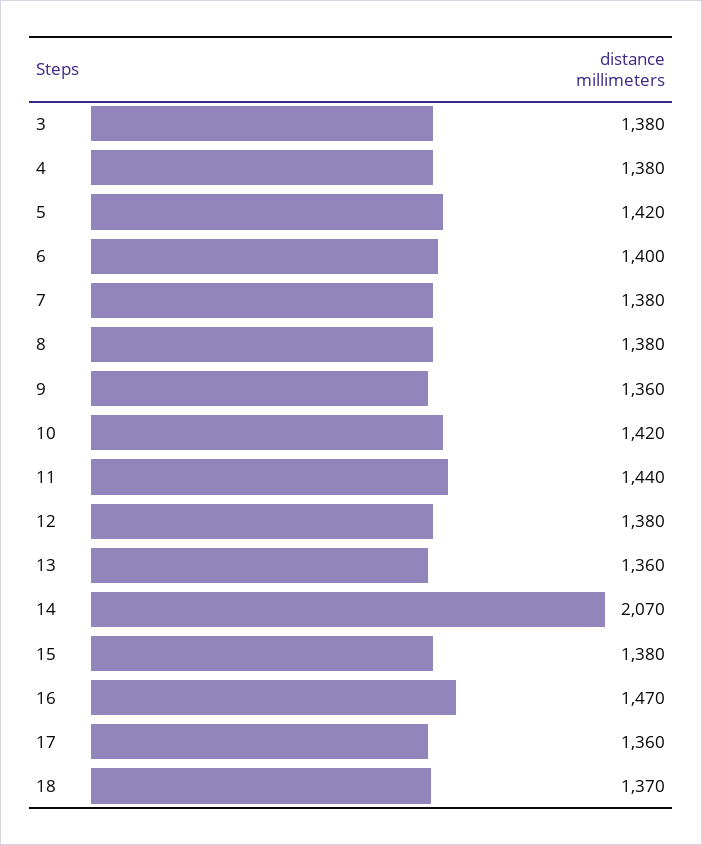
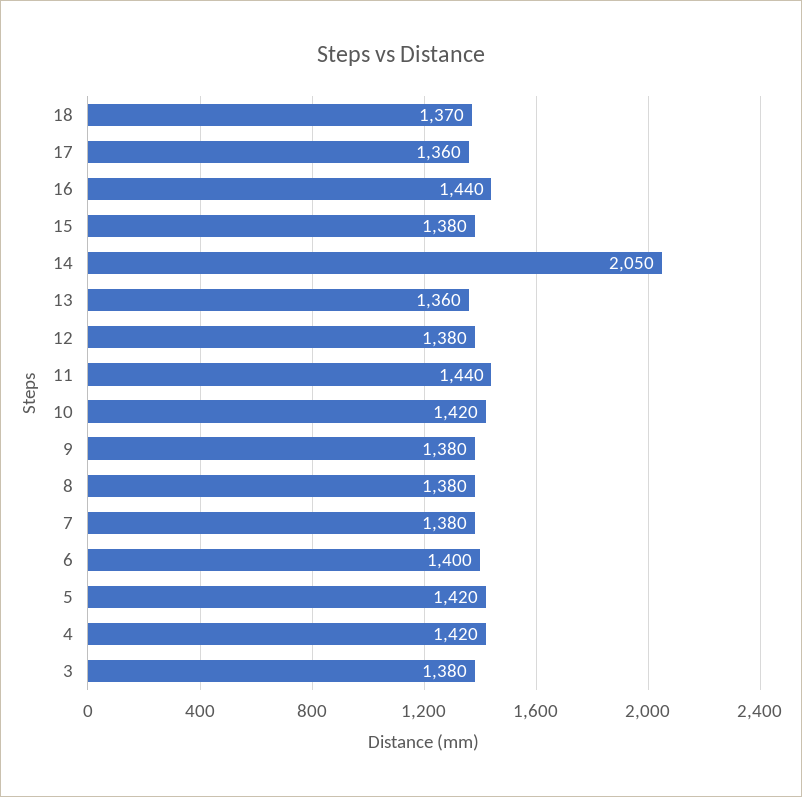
4: 1380 -> 1420
9: 1360 -> 1380
14: 2070 -> 2050
16: 1470 -> 1440

